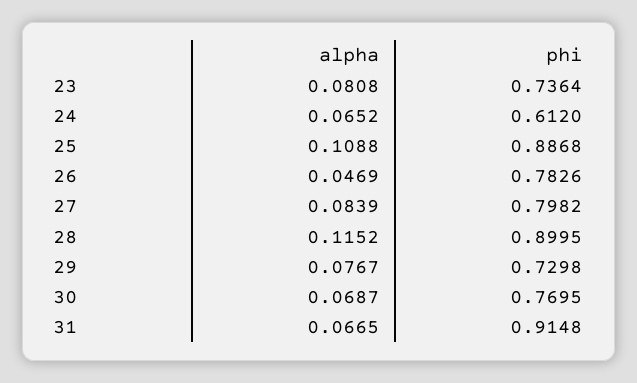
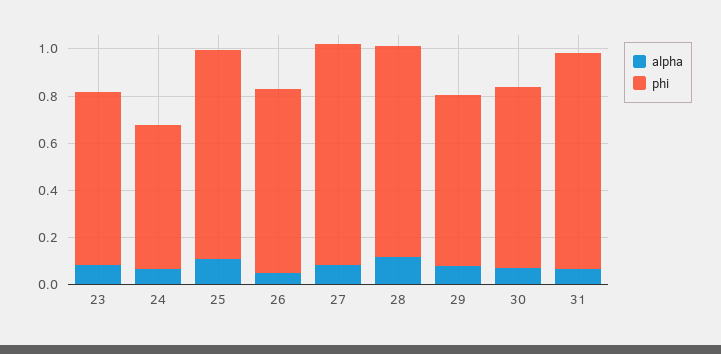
phi, 27: 0.7982 -> 0.95

